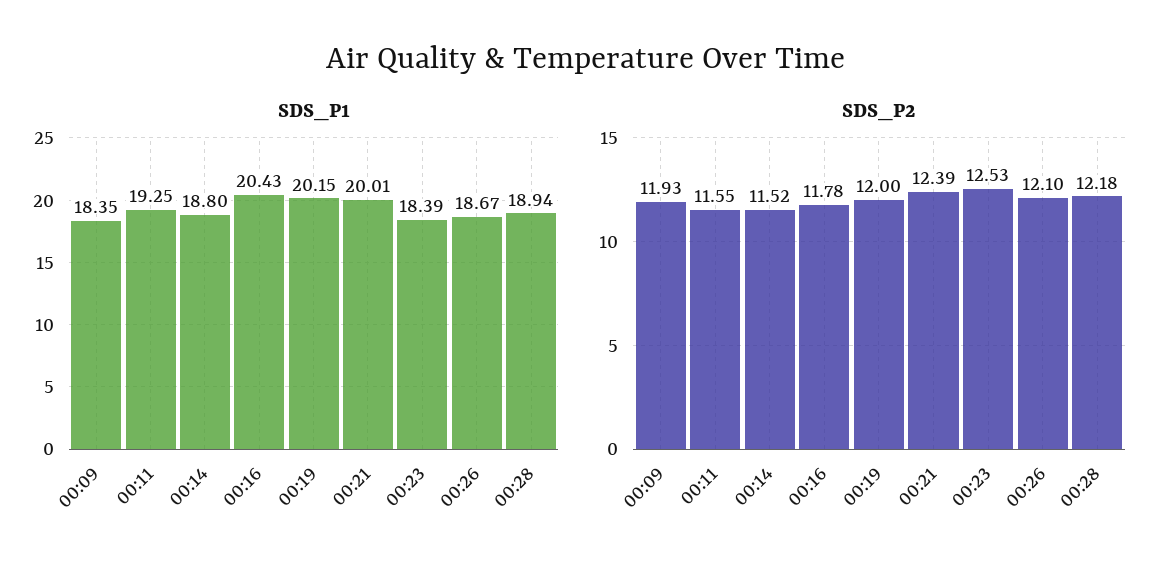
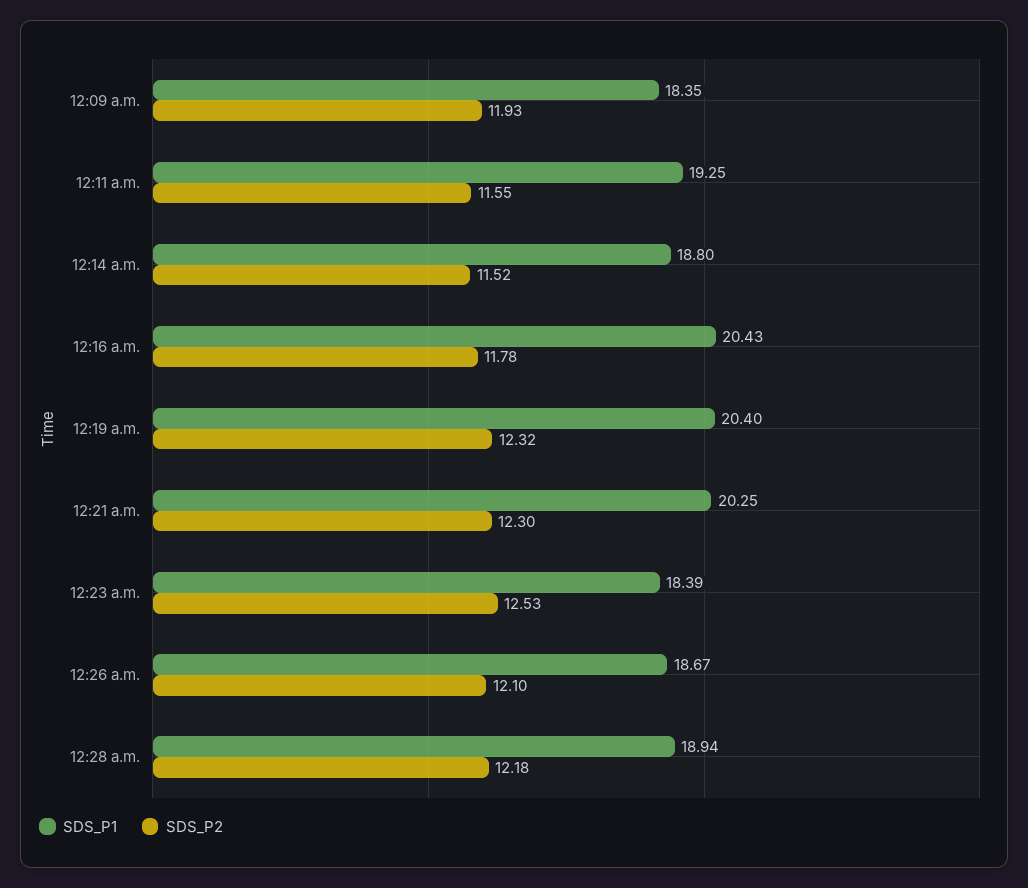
SDS_P1, 00:19: 20.15 -> 20.4
SDS_P1, 00:21: 20.01 -> 20.25
SDS_P2, 00:19: 12 -> 12.32
SDS_P2, 00:21: 12.39 -> 12.3

